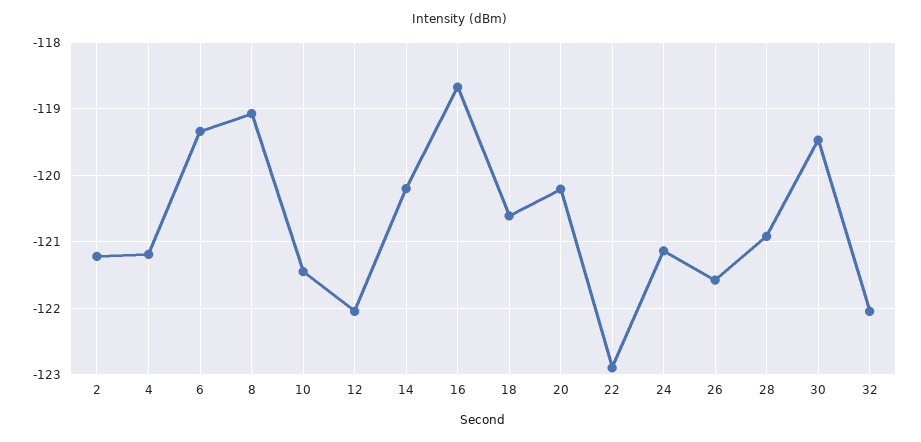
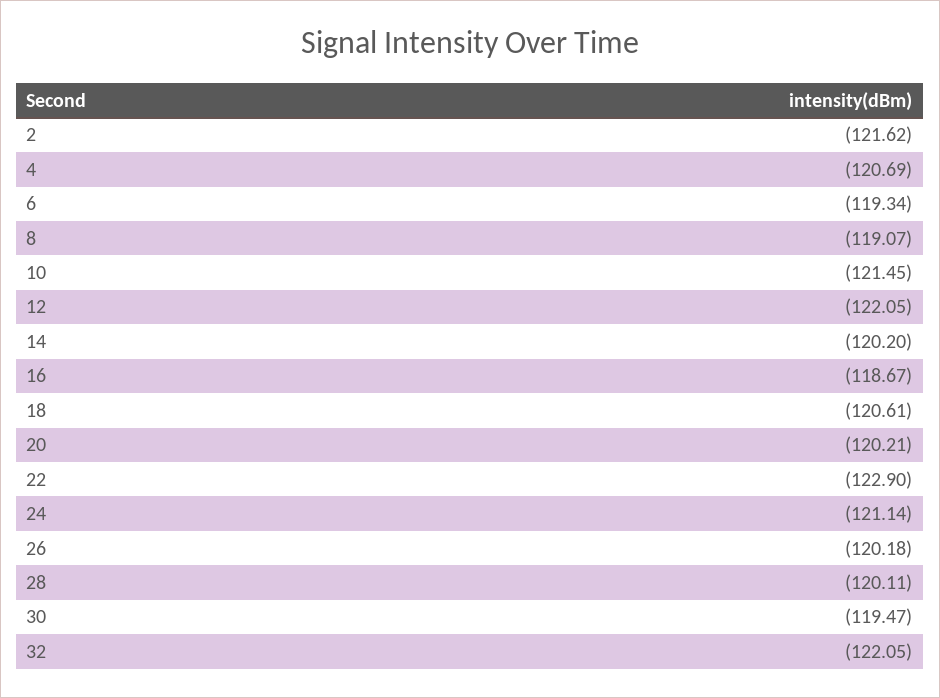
2: -121.2 -> -121.62
4: -121.2 -> -120.69
26: -121.6 -> -120.18
28: -120.9 -> -120.11

